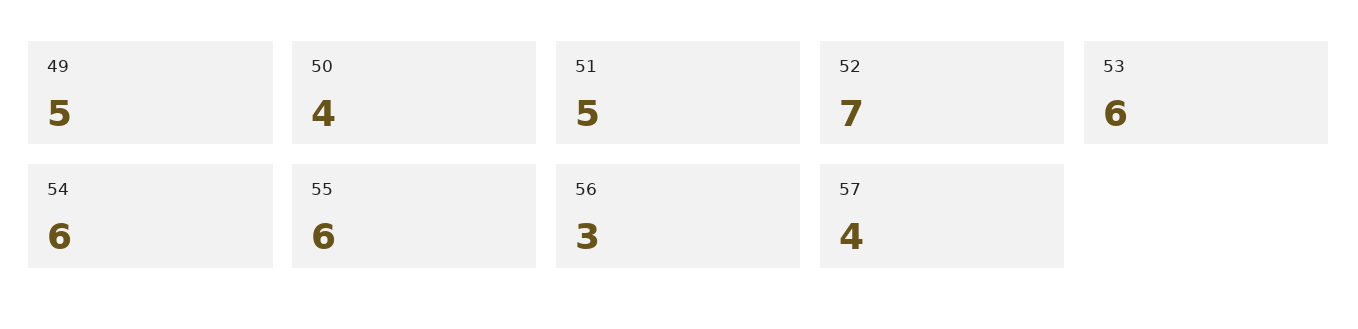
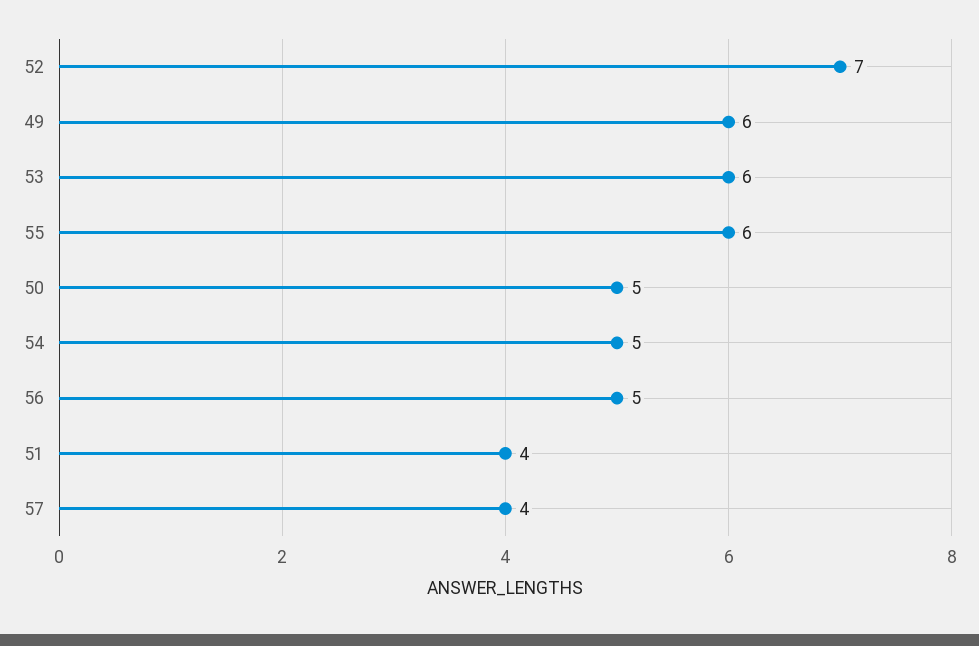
49: 5 -> 6
50: 4 -> 5
51: 5 -> 4
54: 6 -> 5
56: 3 -> 5

